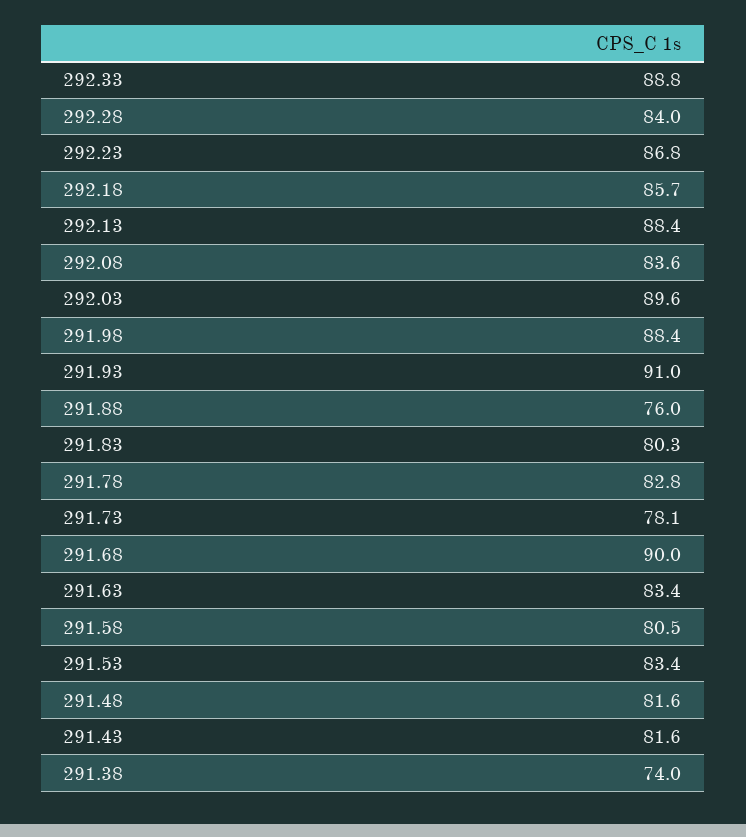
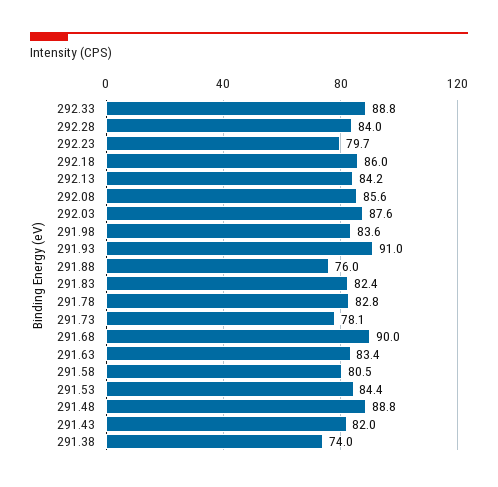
292.23: 86.8 -> 79.7
292.18: 85.7 -> 86
292.13: 88.4 -> 84.2
292.08: 83.6 -> 85.6
292.03: 89.6 -> 87.6
291.98: 88.4 -> 83.6
291.83: 80.3 -> 82.4
291.53: 83.4 -> 84.4
291.48: 81.6 -> 88.8
291.43: 81.6 -> 82

